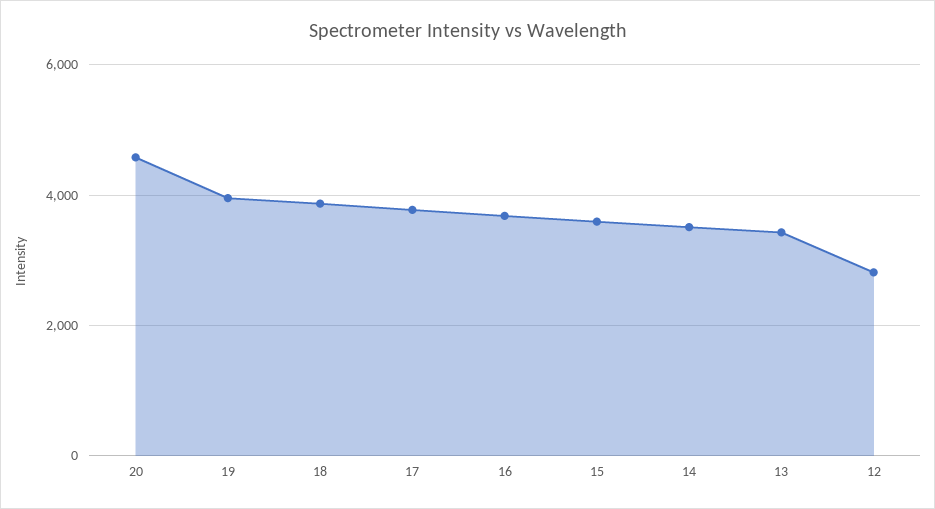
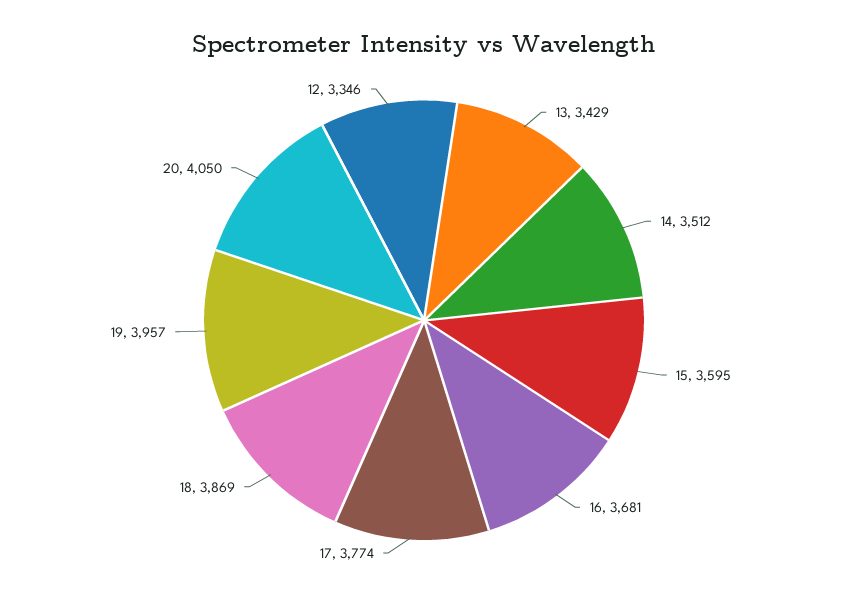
20: 4600 -> 4050
12: 2800 -> 3346

